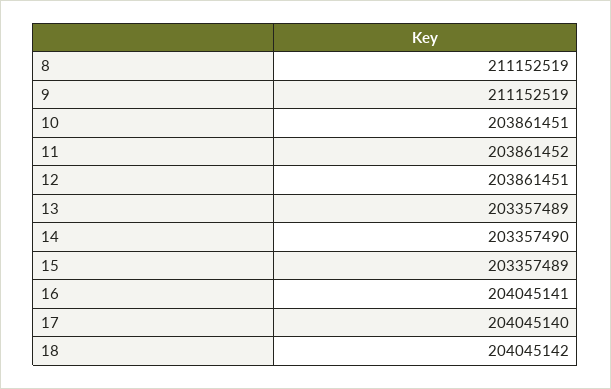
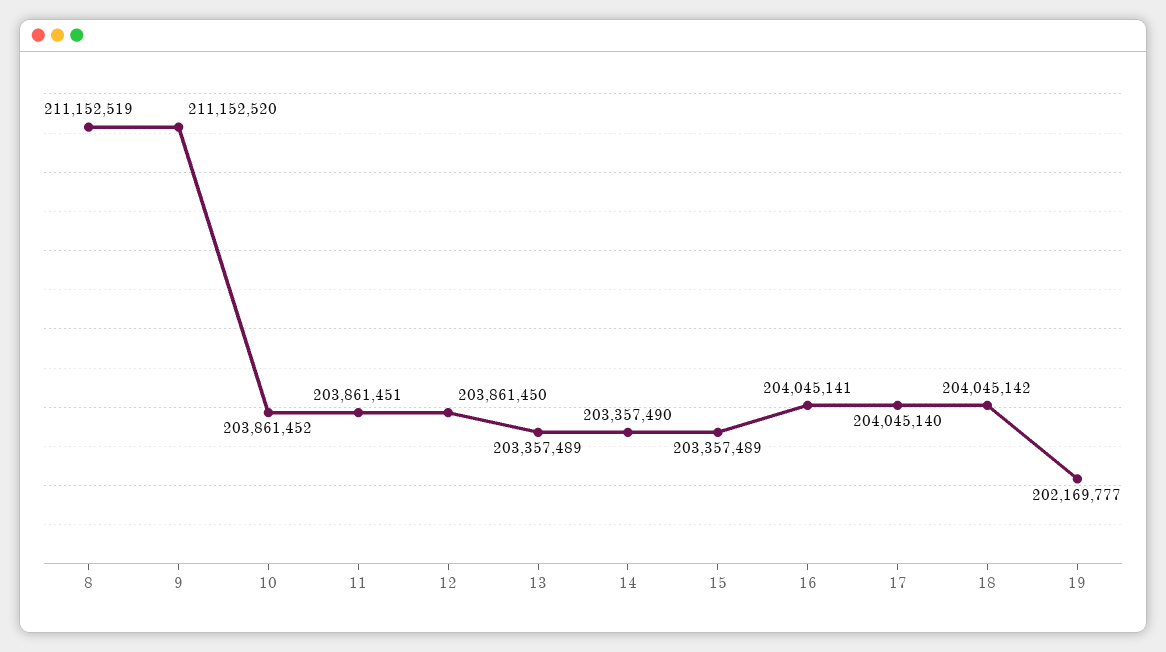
9: 211152519 -> 211152520
10: 203861451 -> 203861452
11: 203861452 -> 203861451
12: 203861451 -> 203861450
19: none -> 202169777

